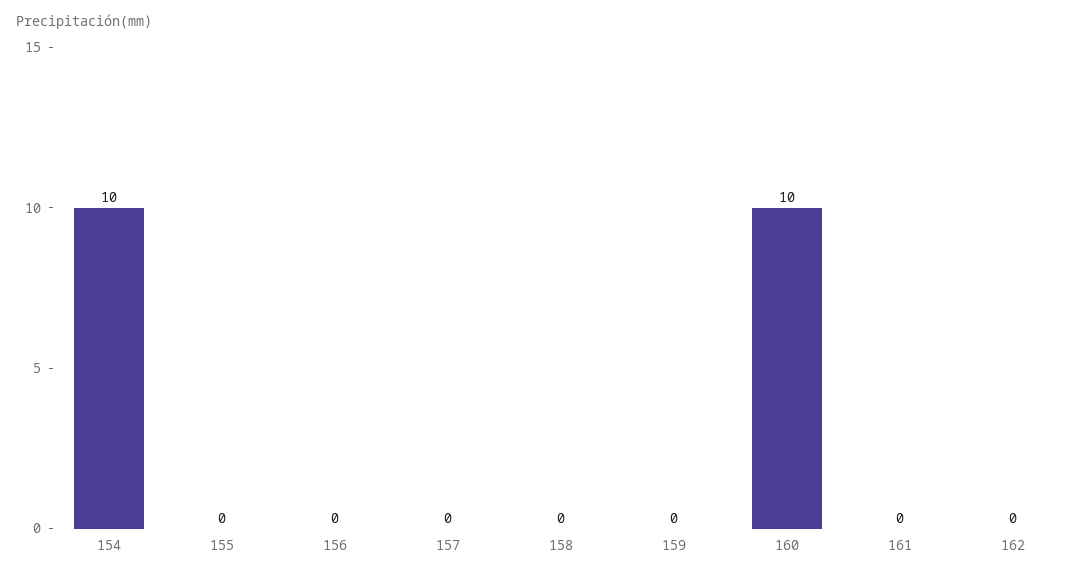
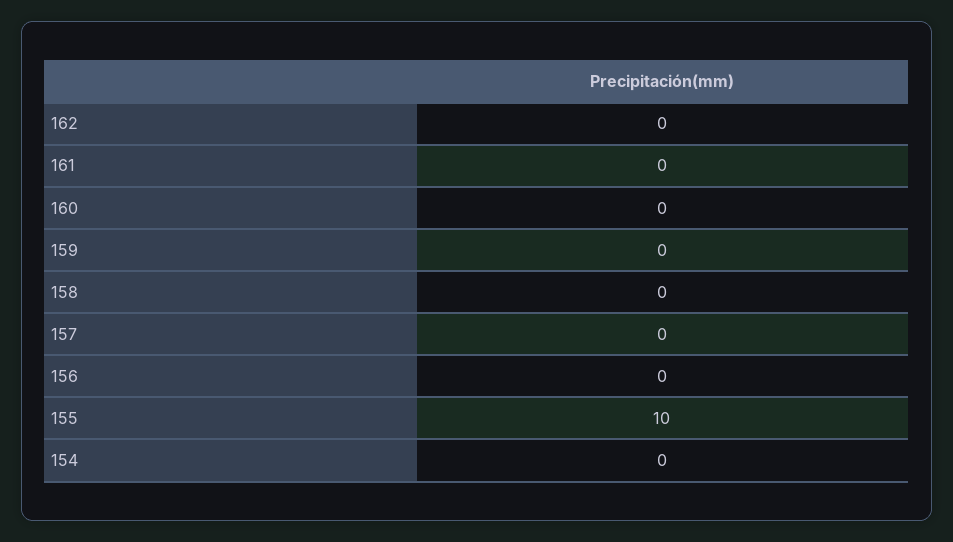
154: 10 -> 0
155: 0 -> 10
160: 10 -> 0

